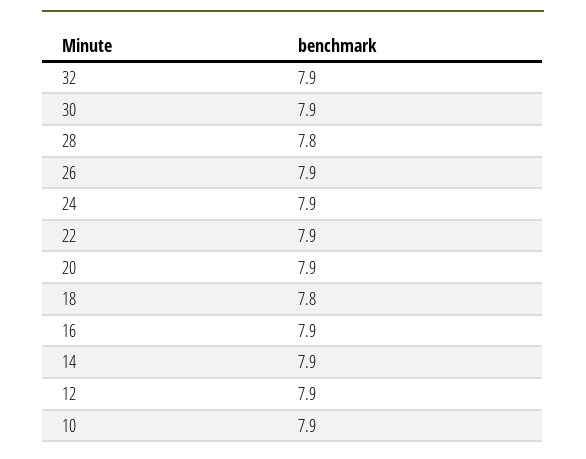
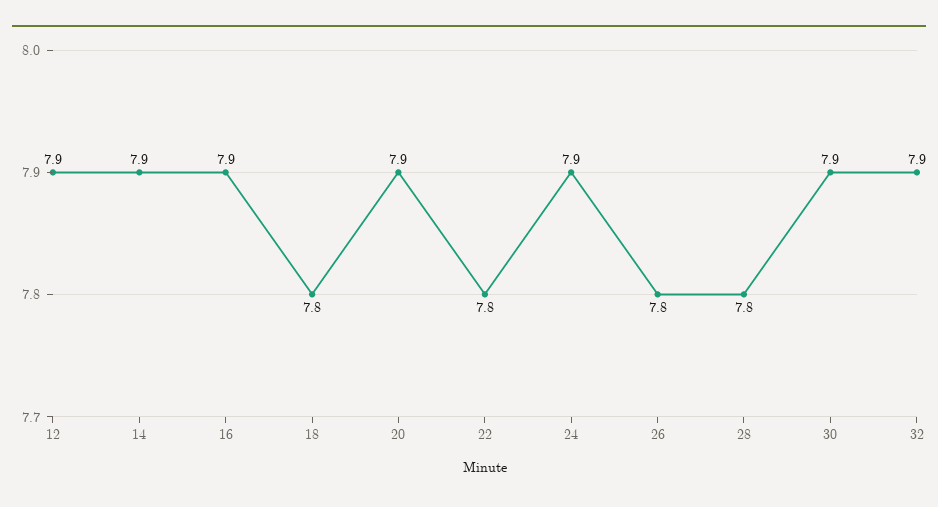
26: 7.9 -> 7.8
22: 7.9 -> 7.8
10: 7.9 -> none

